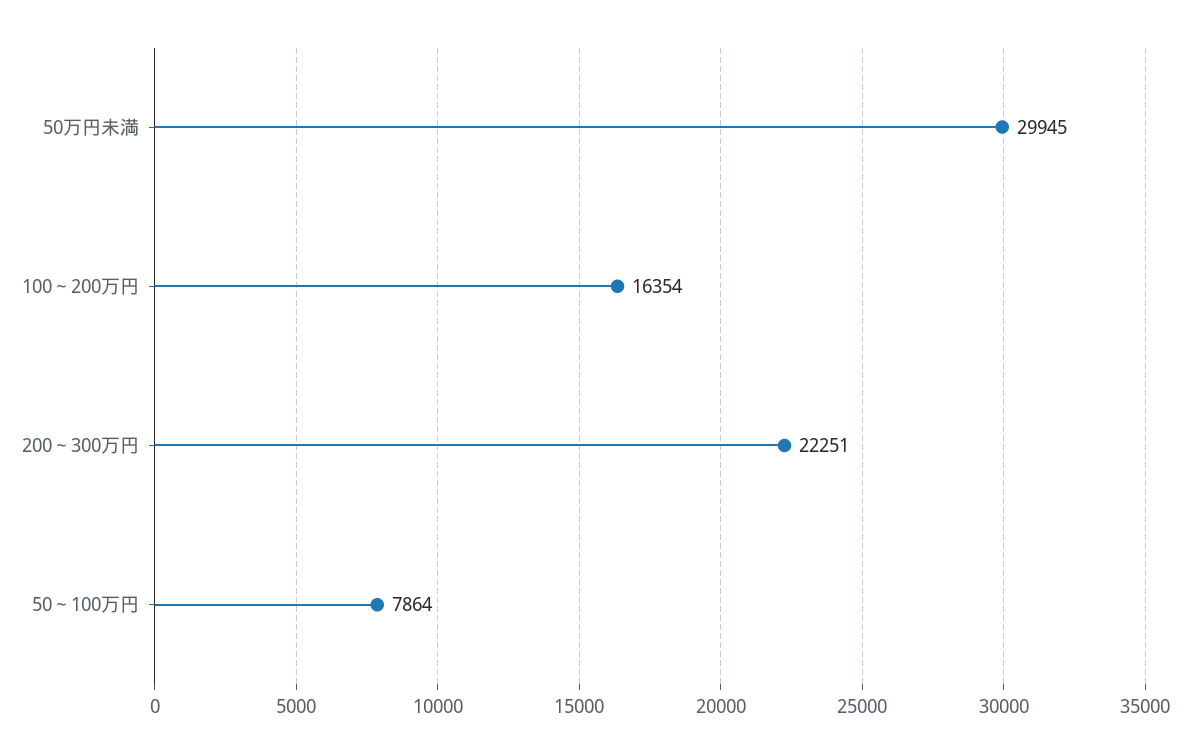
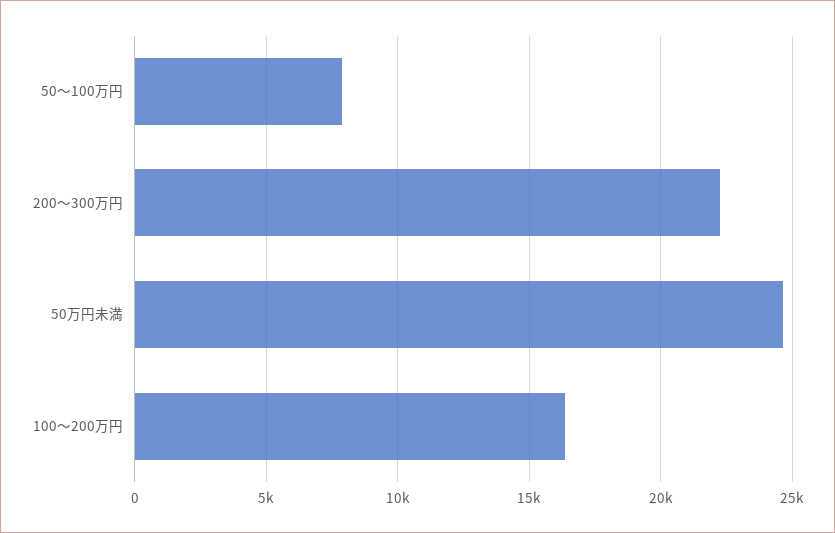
50万円未満: 29945 -> 24500

